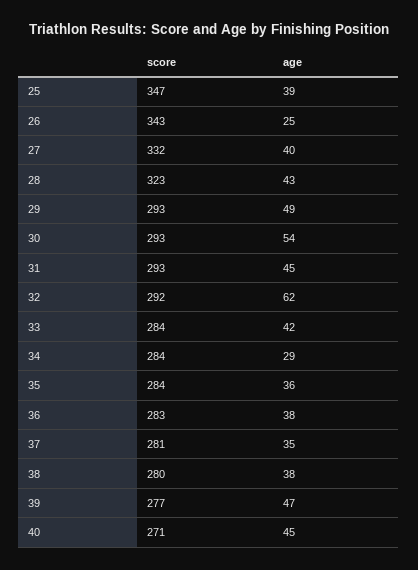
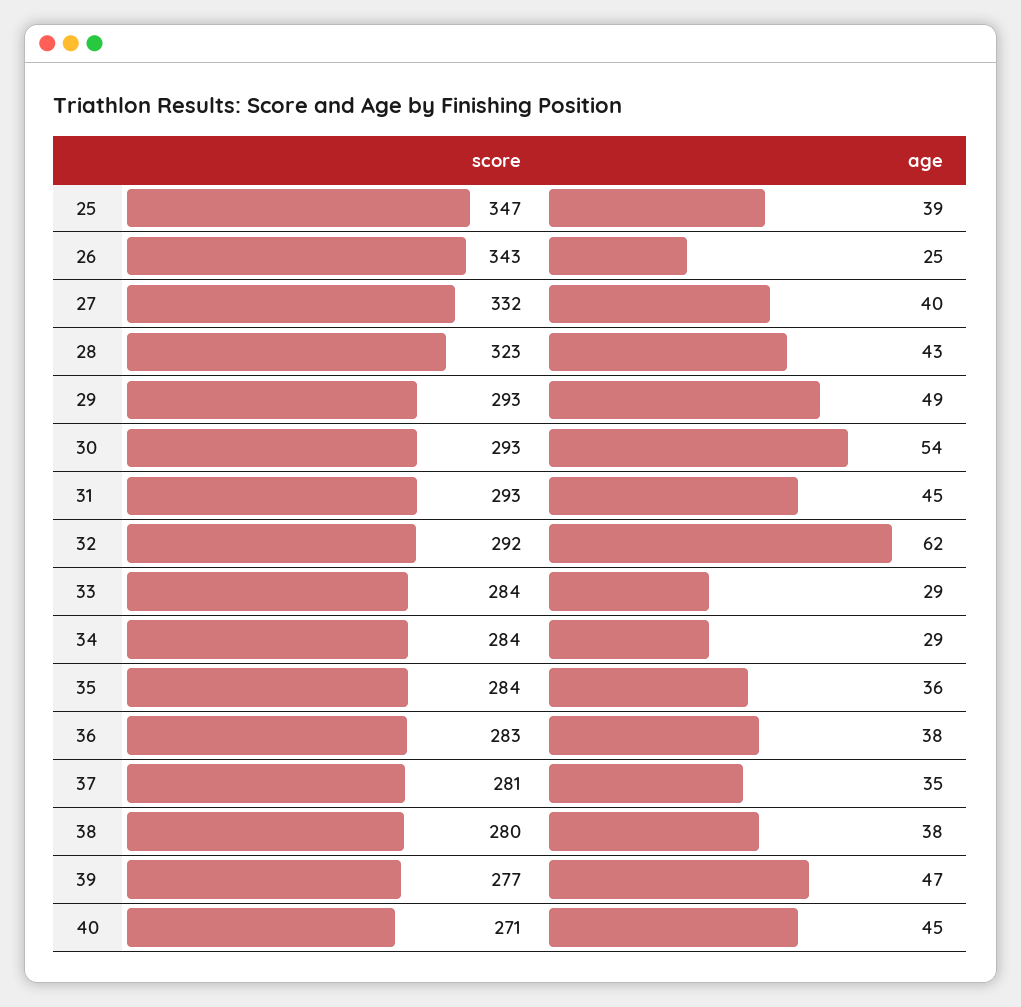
age, 33: 42 -> 29

